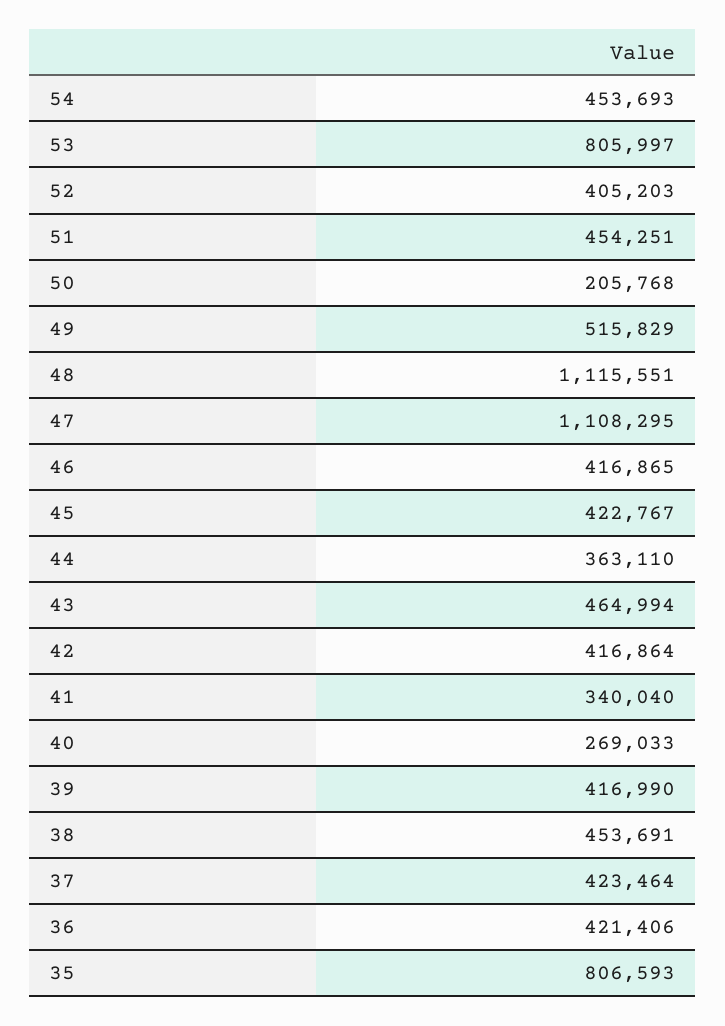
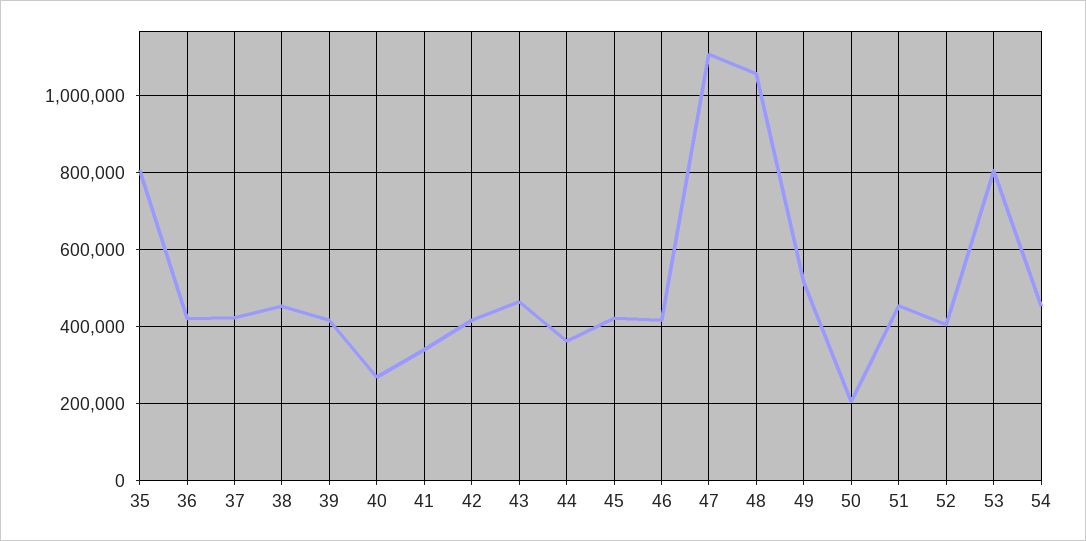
48: 1115551 -> 1060000

